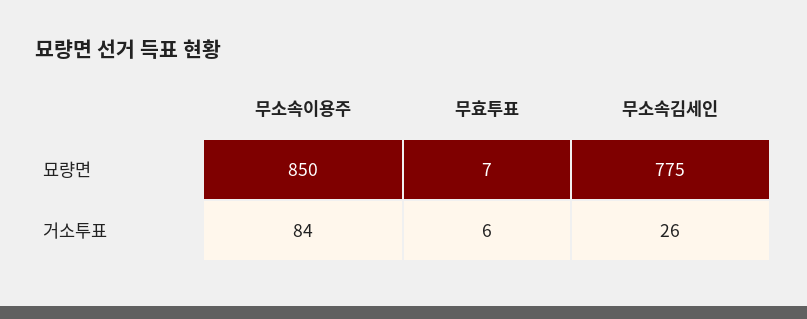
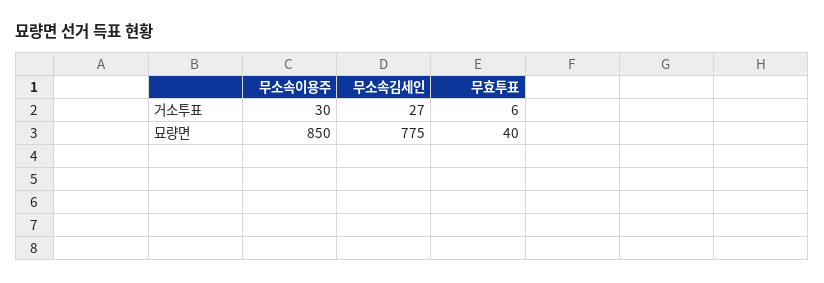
무효투표, 묘량면: 7 -> 40
무소속이용주, 거소투표: 84 -> 30
무소속김세인, 거소투표: 26 -> 27

